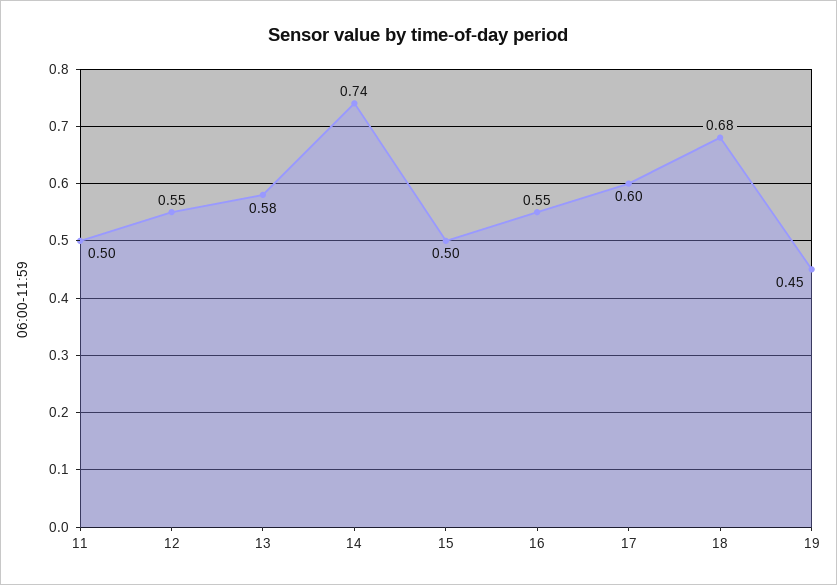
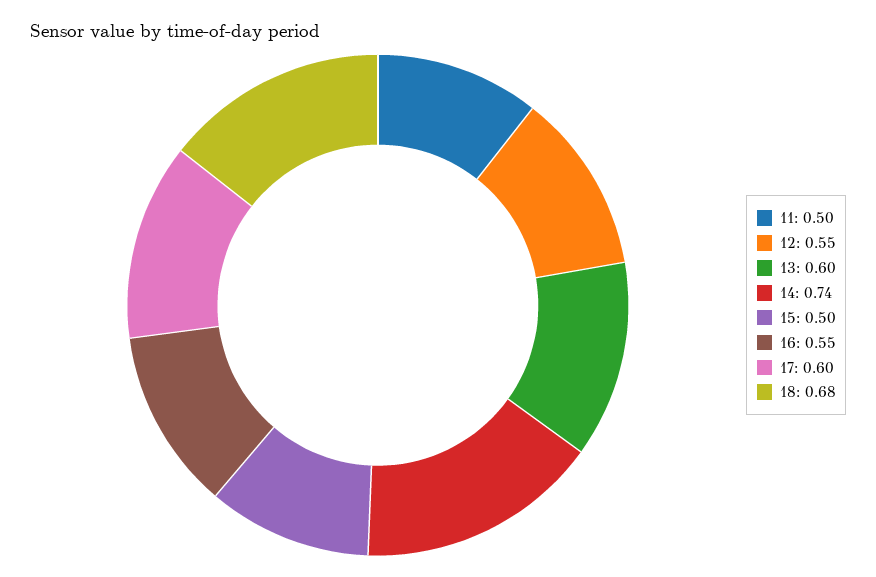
13: 0.58 -> 0.6
19: 0.45 -> none

